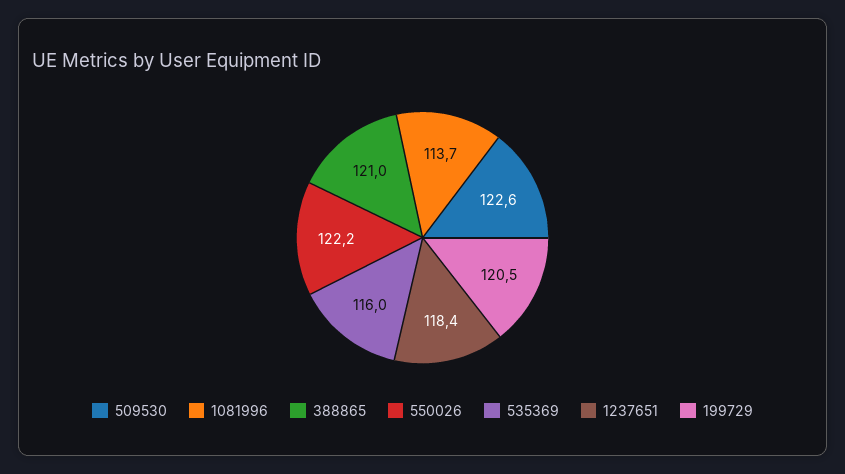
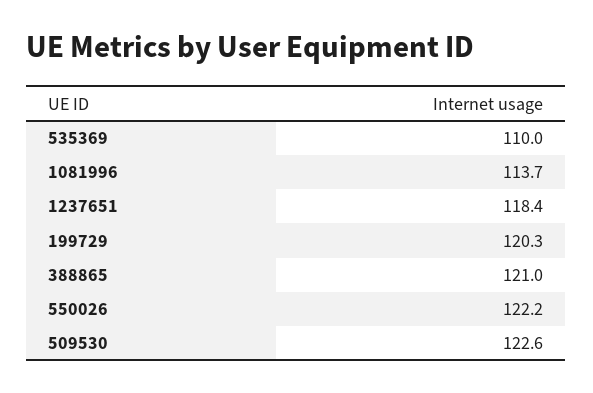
535369: 116 -> 110
199729: 120.5 -> 120.3

